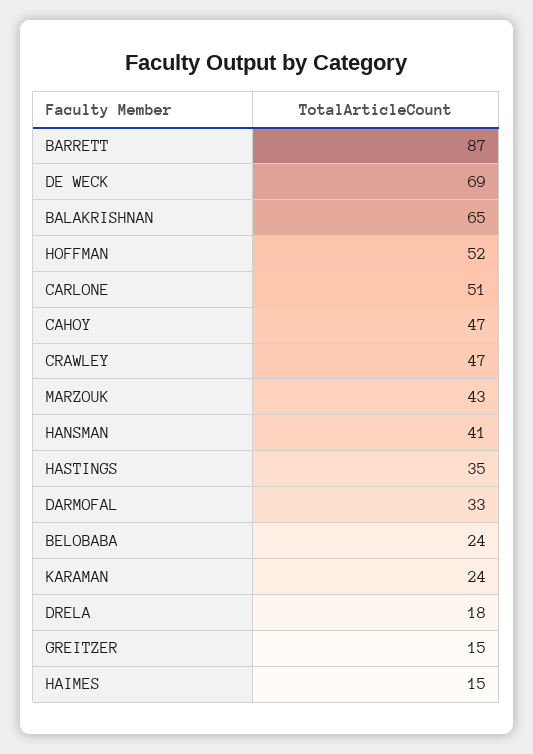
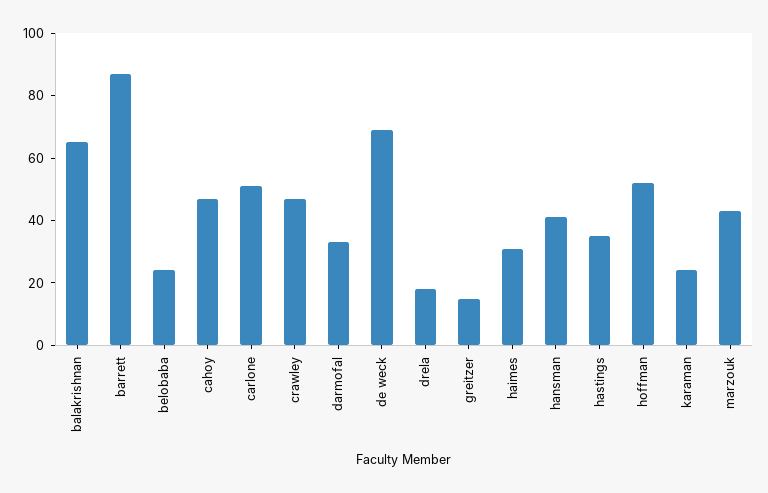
HAIMES: 15 -> 30

